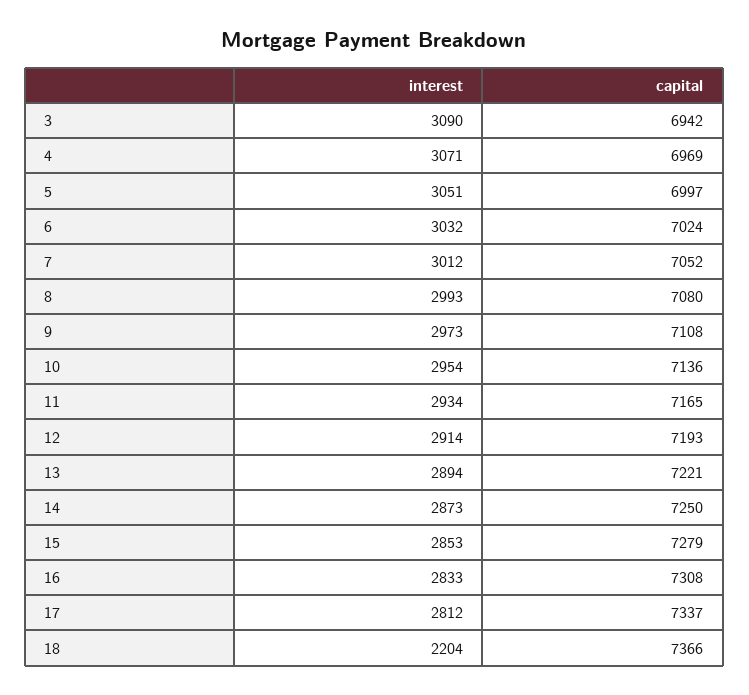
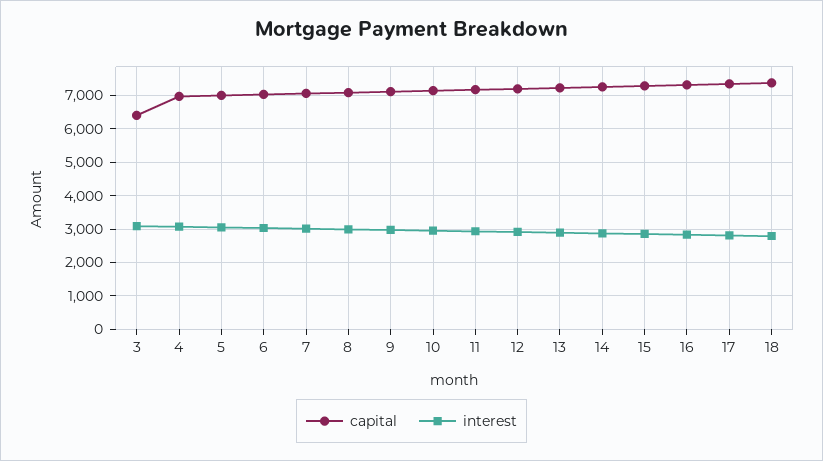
capital, 3: 6942 -> 6400
interest, 18: 2204 -> 2800

